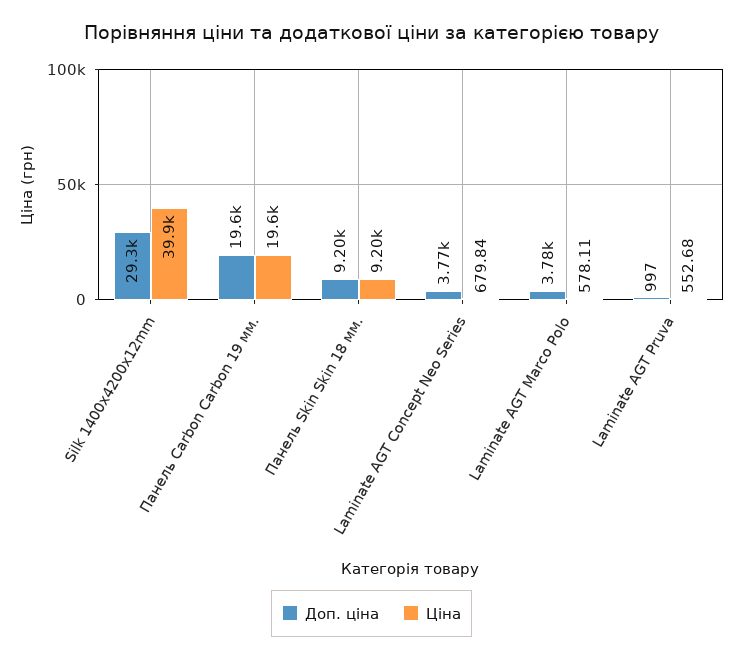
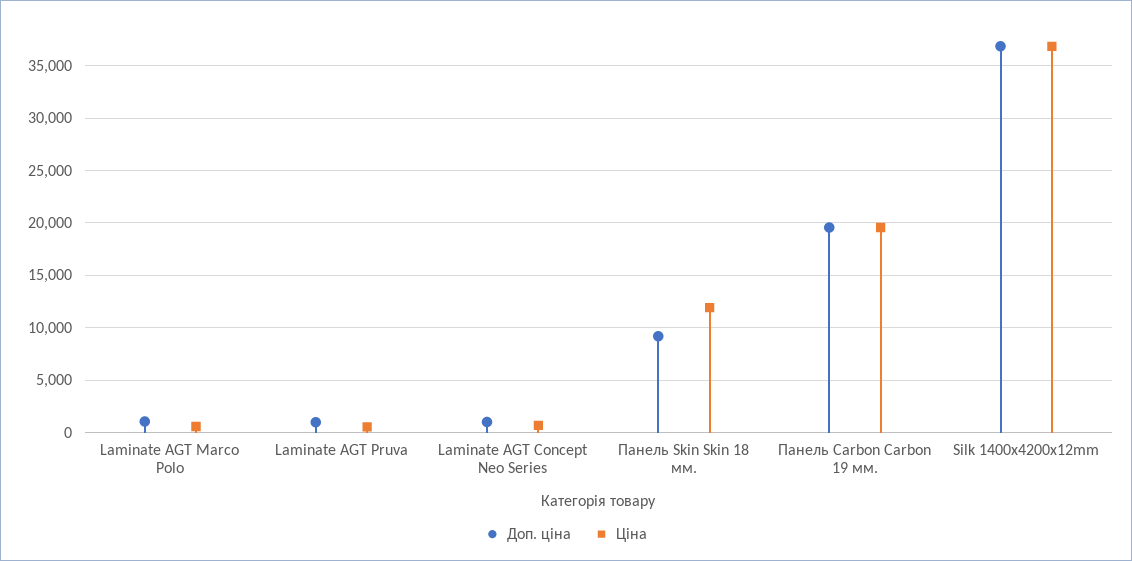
Доп. ціна, Silk 1400x4200x12mm: 29300 -> 37000
Ціна, Silk 1400x4200x12mm: 39900 -> 37000
Ціна, Панель Skin Skin 18 мм.: 9200 -> 12000
Доп. ціна, Laminate AGT Concept Neo Series: 3770 -> 1000
Доп. ціна, Laminate AGT Marco Polo: 3780 -> 1000

